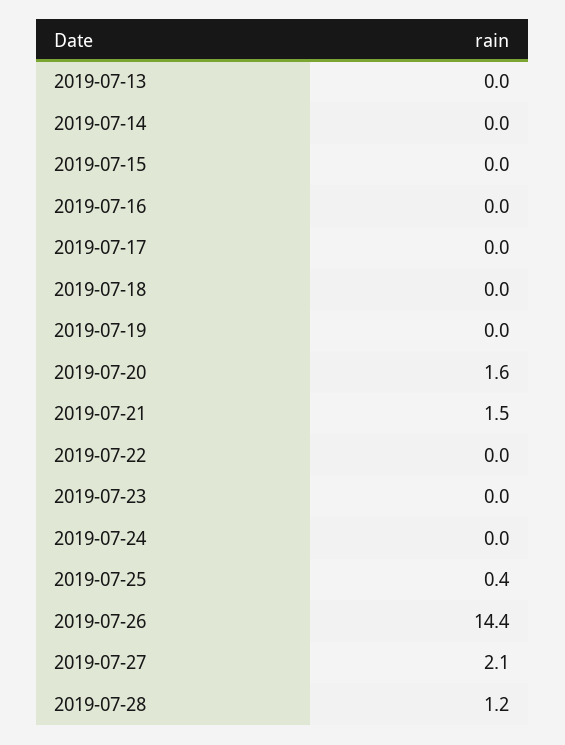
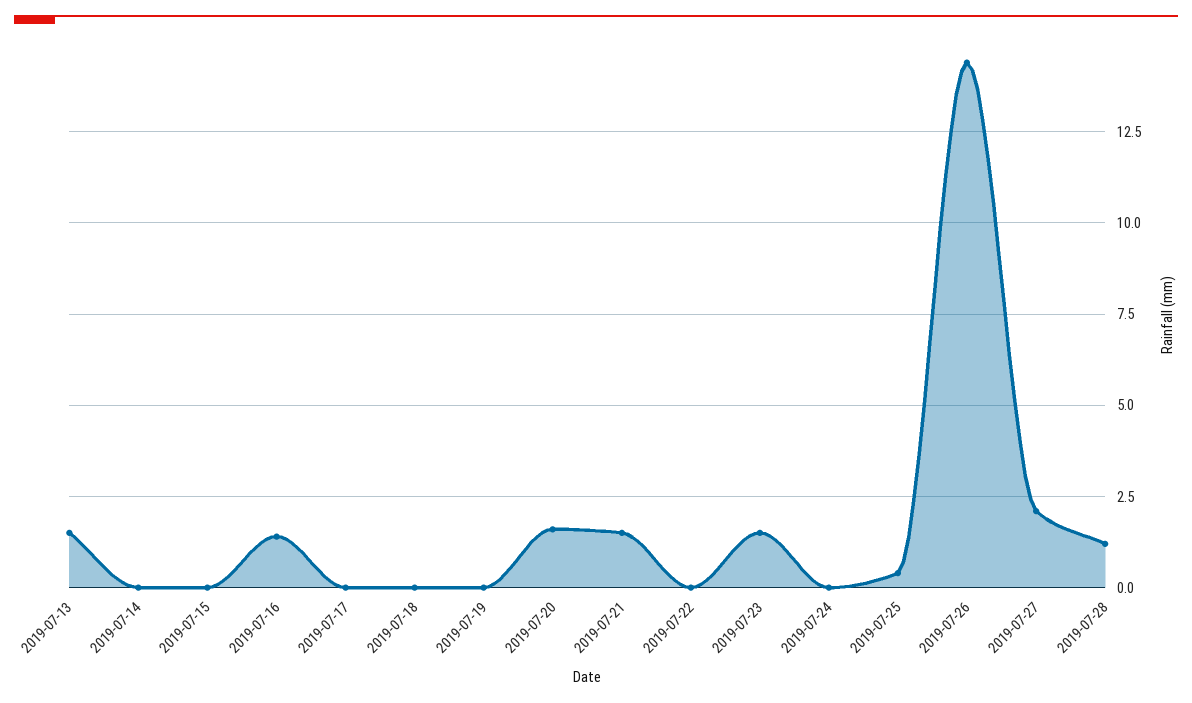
2019-07-13: 0 -> 1.5
2019-07-16: 0 -> 1.5
2019-07-23: 0 -> 1.5

